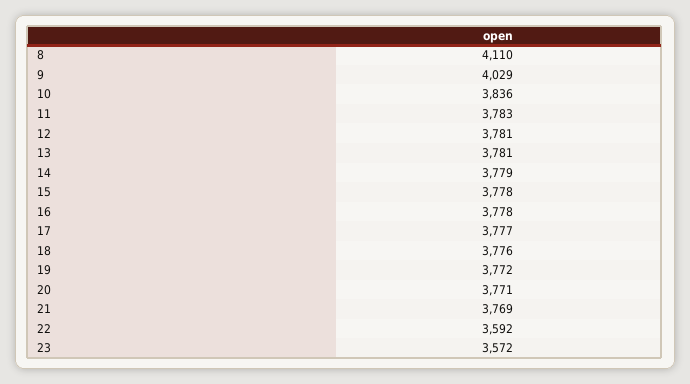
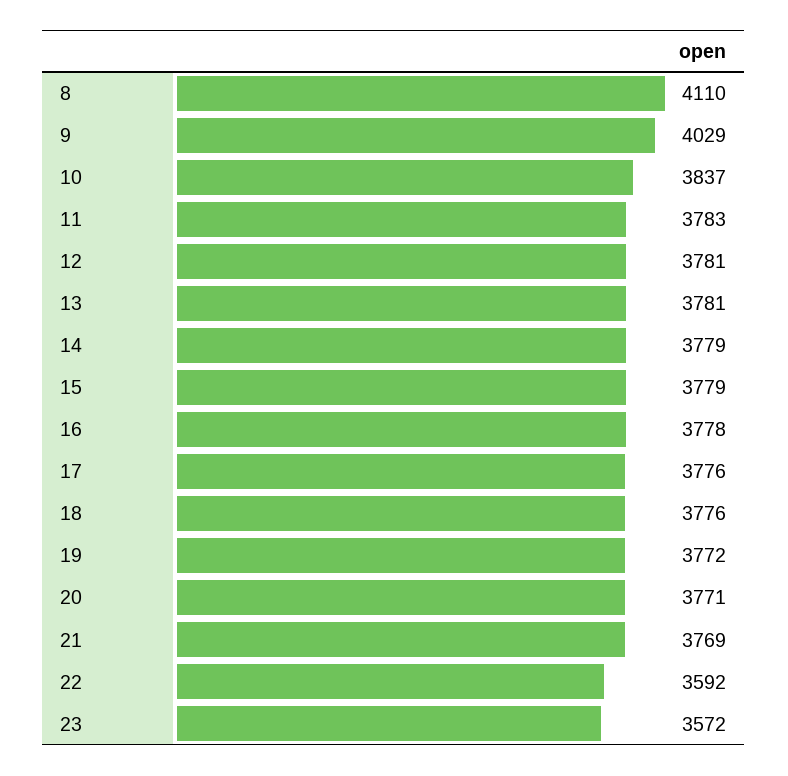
10: 3836 -> 3837
15: 3778 -> 3779
17: 3777 -> 3776

